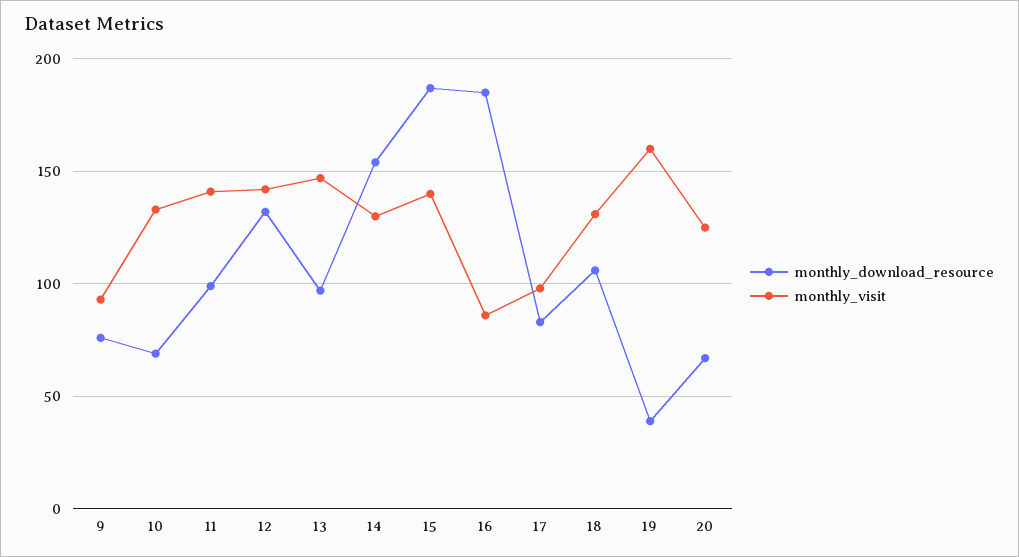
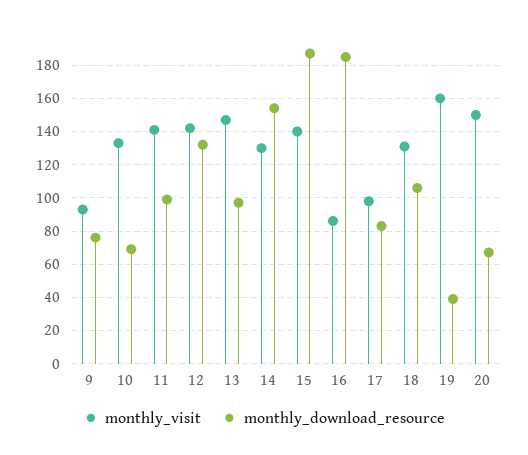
monthly_visit, 20: 125 -> 150

